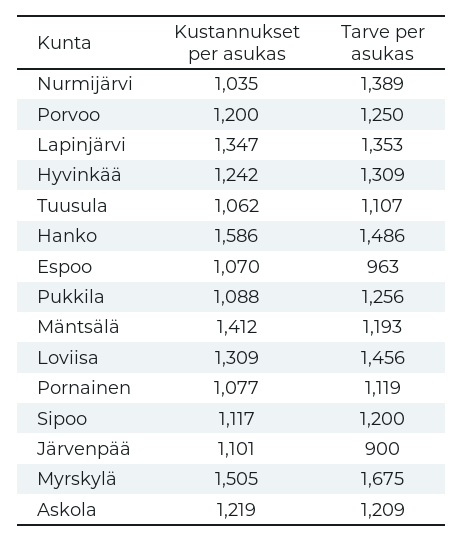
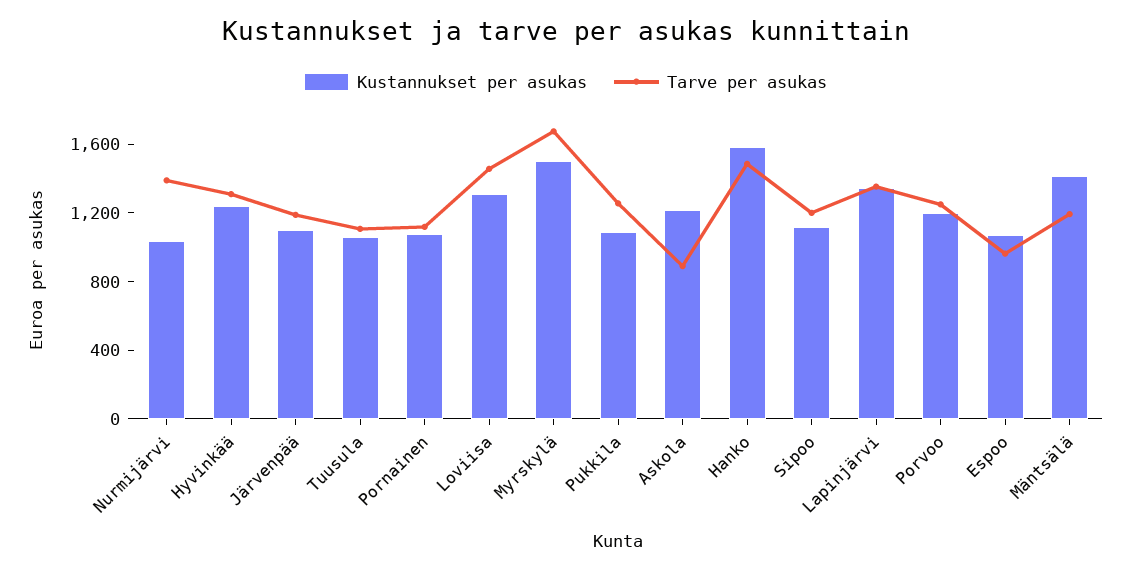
Tarve per asukas, Järvenpää: 900 -> 1200
Tarve per asukas, Askola: 1209 -> 900

